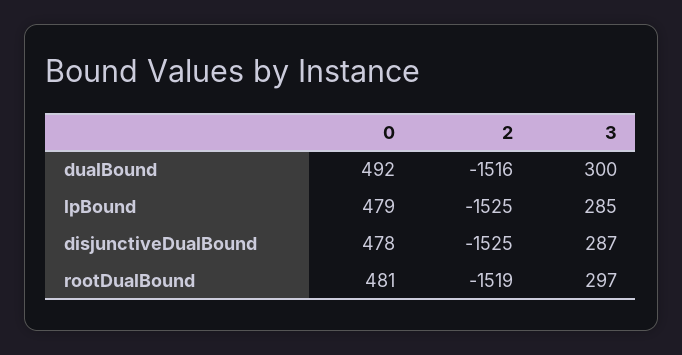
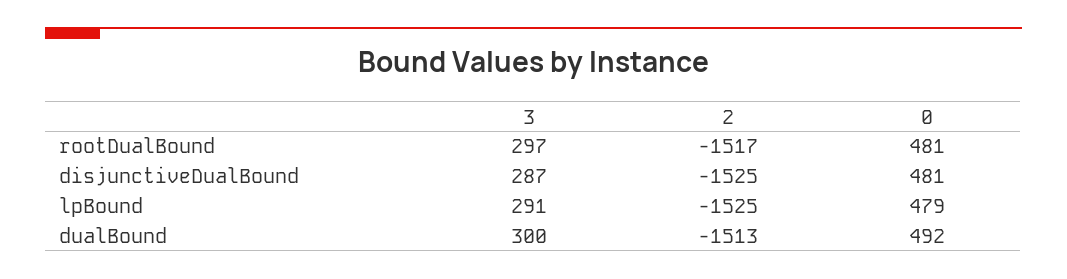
2, dualBound: -1516 -> -1513
3, lpBound: 285 -> 291
0, disjunctiveDualBound: 478 -> 481
2, rootDualBound: -1519 -> -1517

